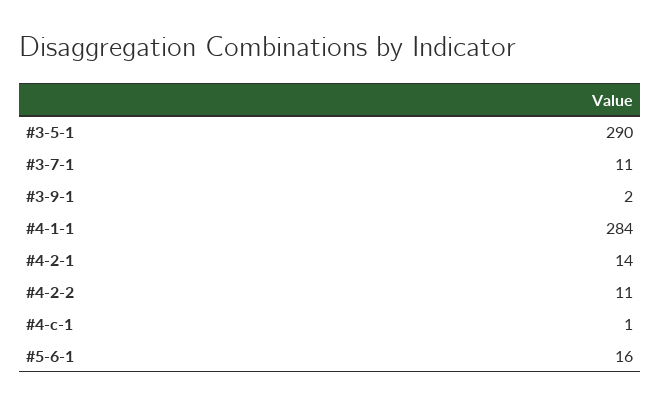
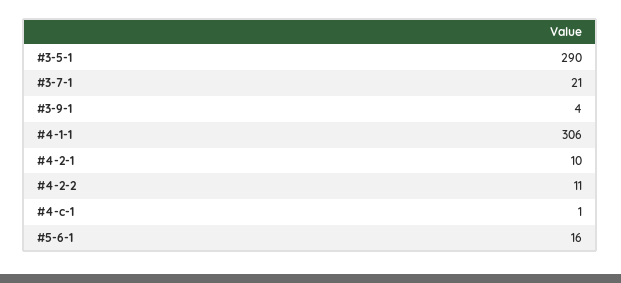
#3-7-1: 11 -> 21
#3-9-1: 2 -> 4
#4-1-1: 284 -> 306
#4-2-1: 14 -> 10

